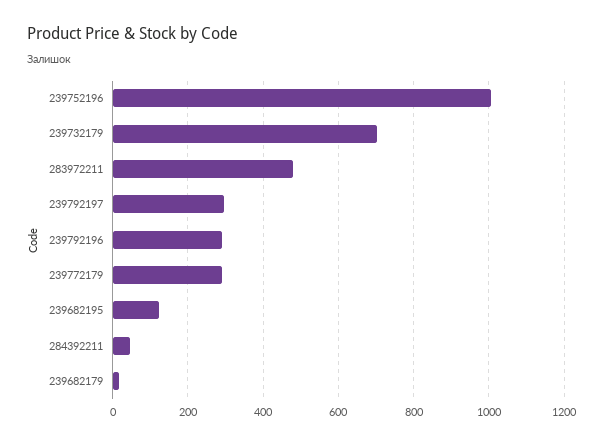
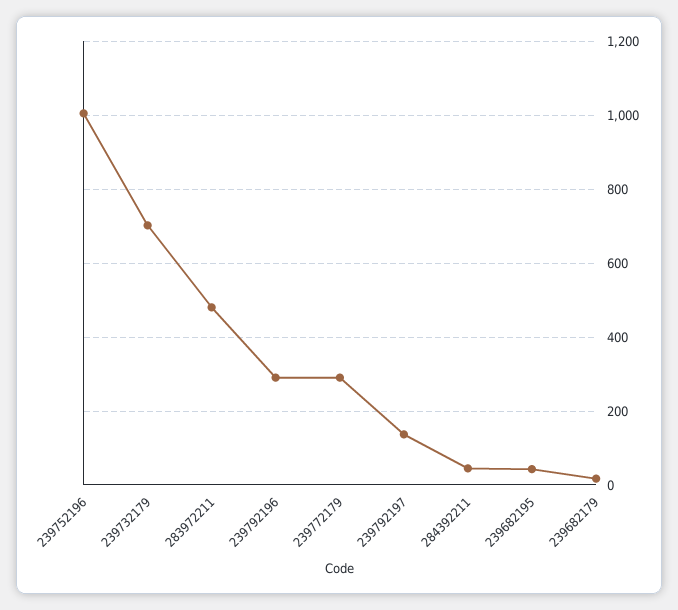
239792197: 300 -> 140
239682195: 120 -> 40

